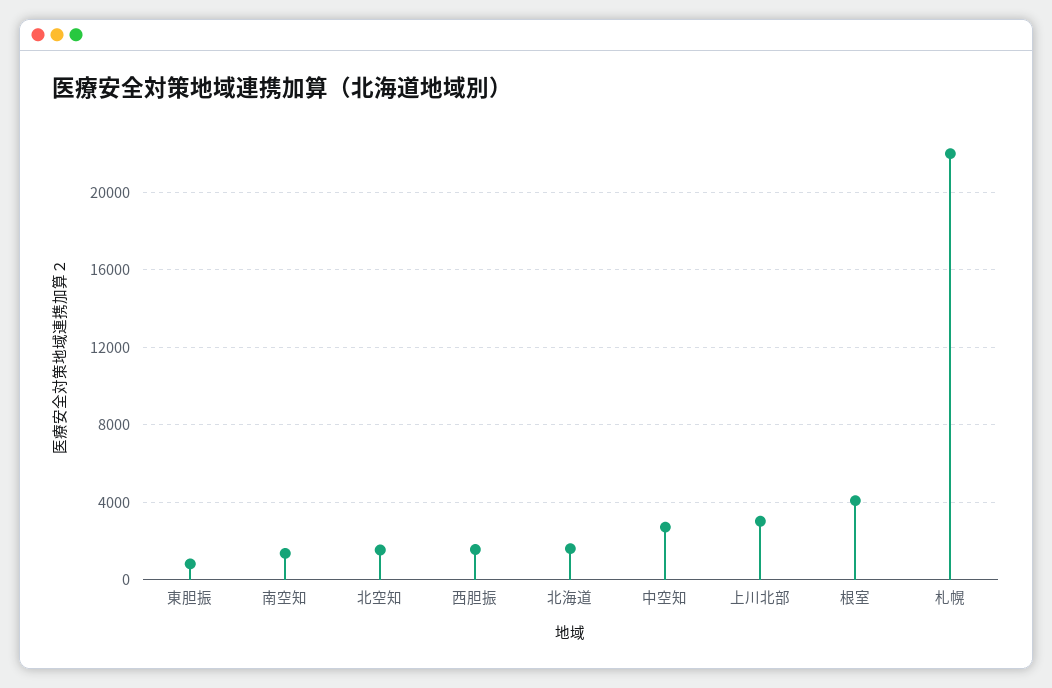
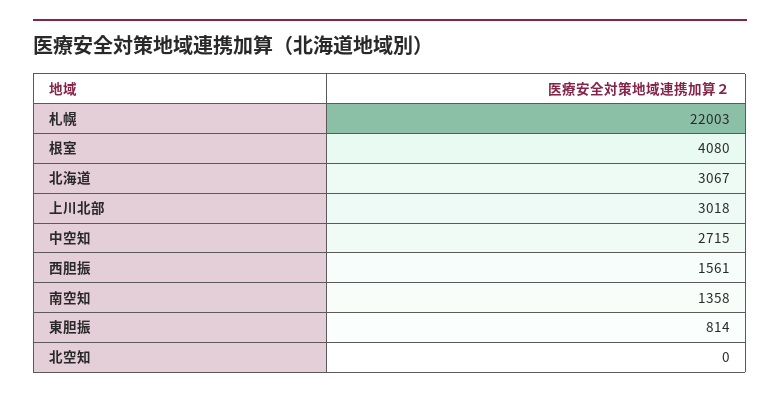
北空知: 1500 -> 0
北海道: 1500 -> 3067

